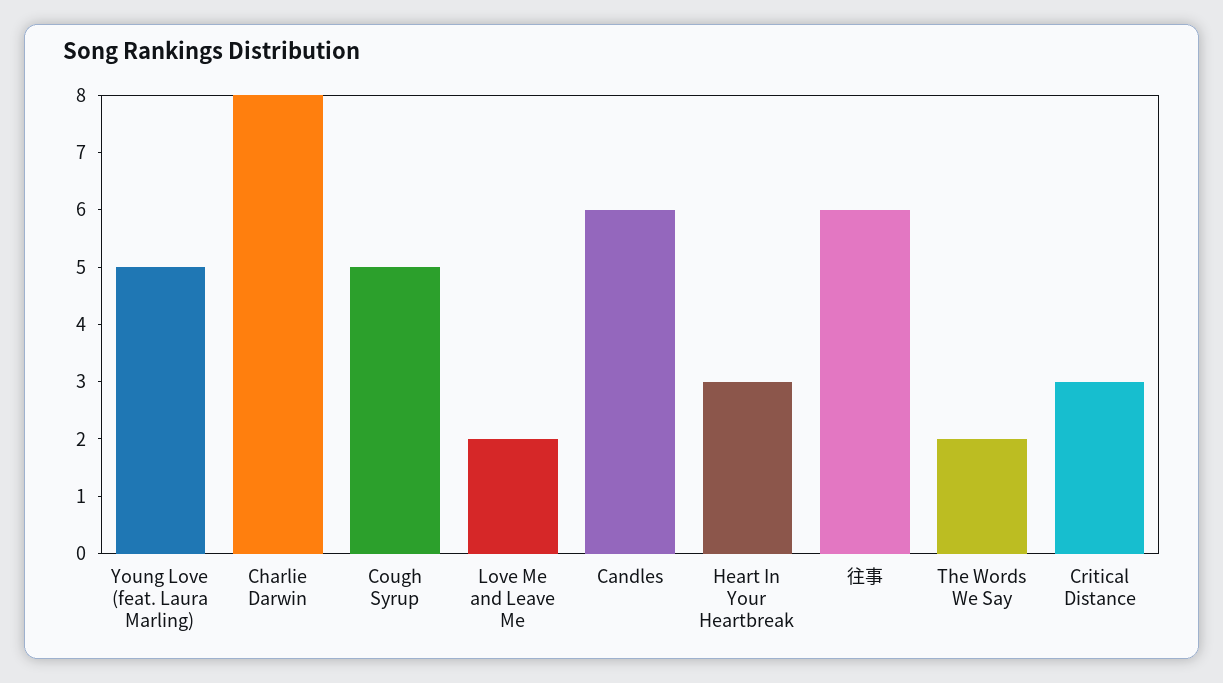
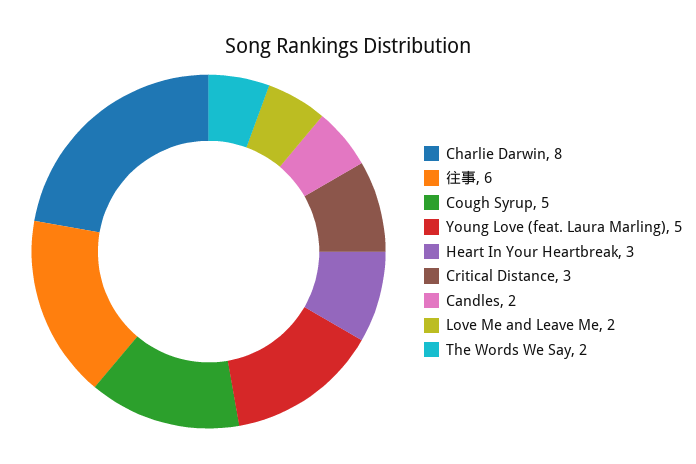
Candles: 6 -> 2

